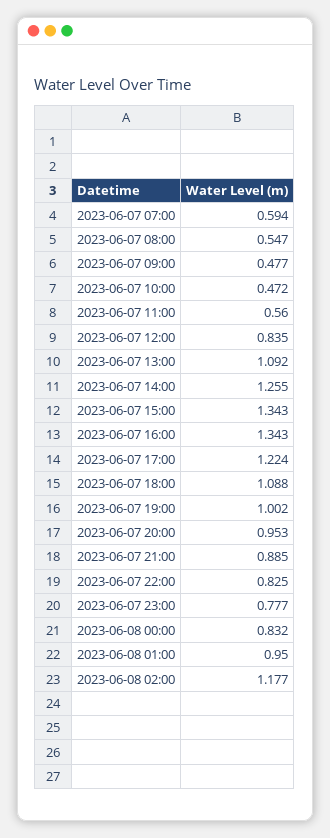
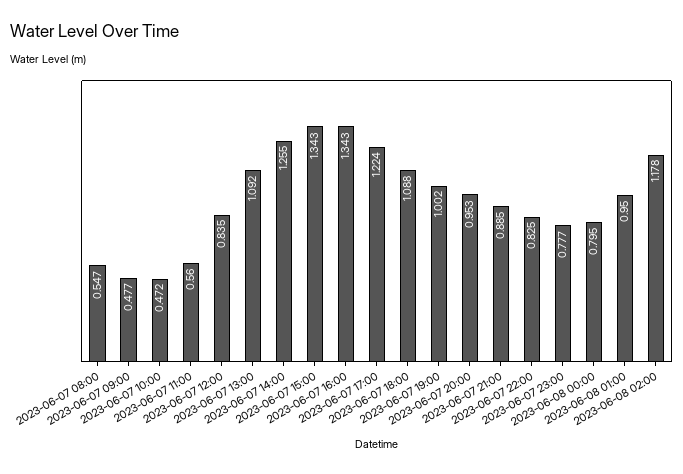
2023-06-07 07:00: 0.594 -> none
2023-06-08 00:00: 0.832 -> 0.795
2023-06-08 02:00: 1.177 -> 1.178

